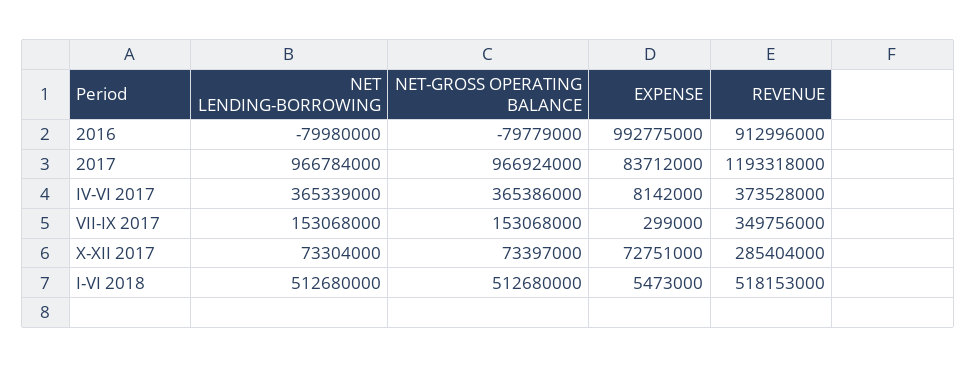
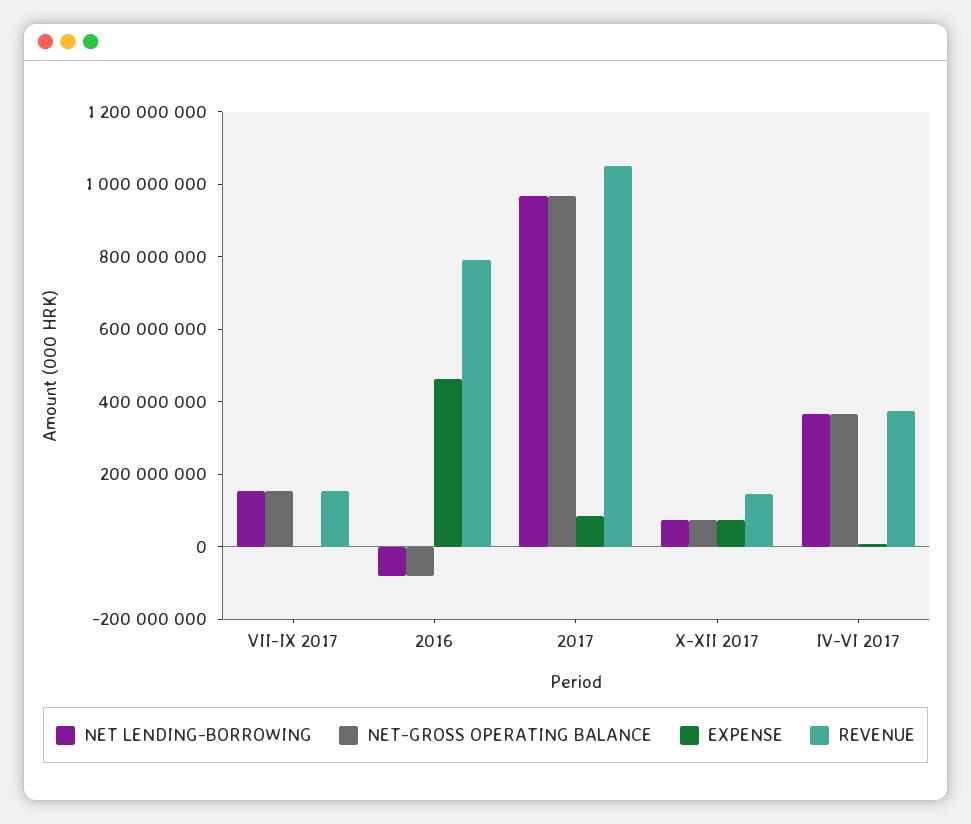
EXPENSE, 2016: 992775000 -> 450000000
REVENUE, 2016: 912996000 -> 800000000
REVENUE, 2017: 1193318000 -> 1050000000
REVENUE, VII-IX 2017: 349756000 -> 150000000
REVENUE, X-XII 2017: 285404000 -> 150000000
NET LENDING-BORROWING, I-VI 2018: 512680000 -> none
NET-GROSS OPERATING BALANCE, I-VI 2018: 512680000 -> none
EXPENSE, I-VI 2018: 5473000 -> none
REVENUE, I-VI 2018: 518153000 -> none

